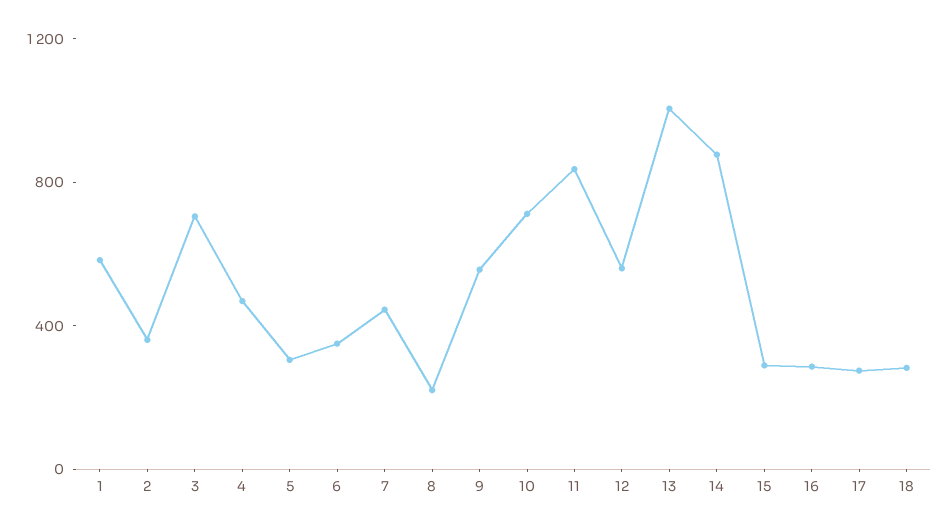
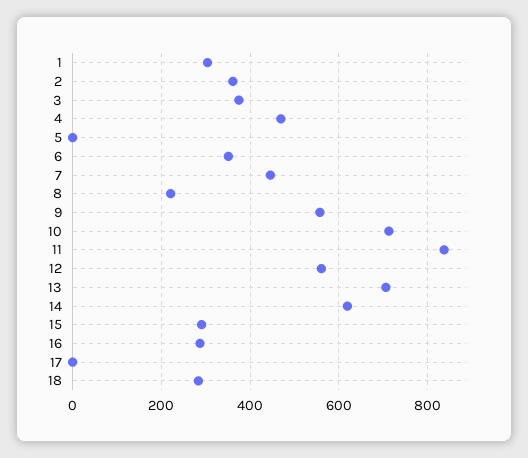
1: 600 -> 300
3: 700 -> 380
5: 300 -> 0
13: 1000 -> 700
14: 900 -> 620
17: 300 -> 0

